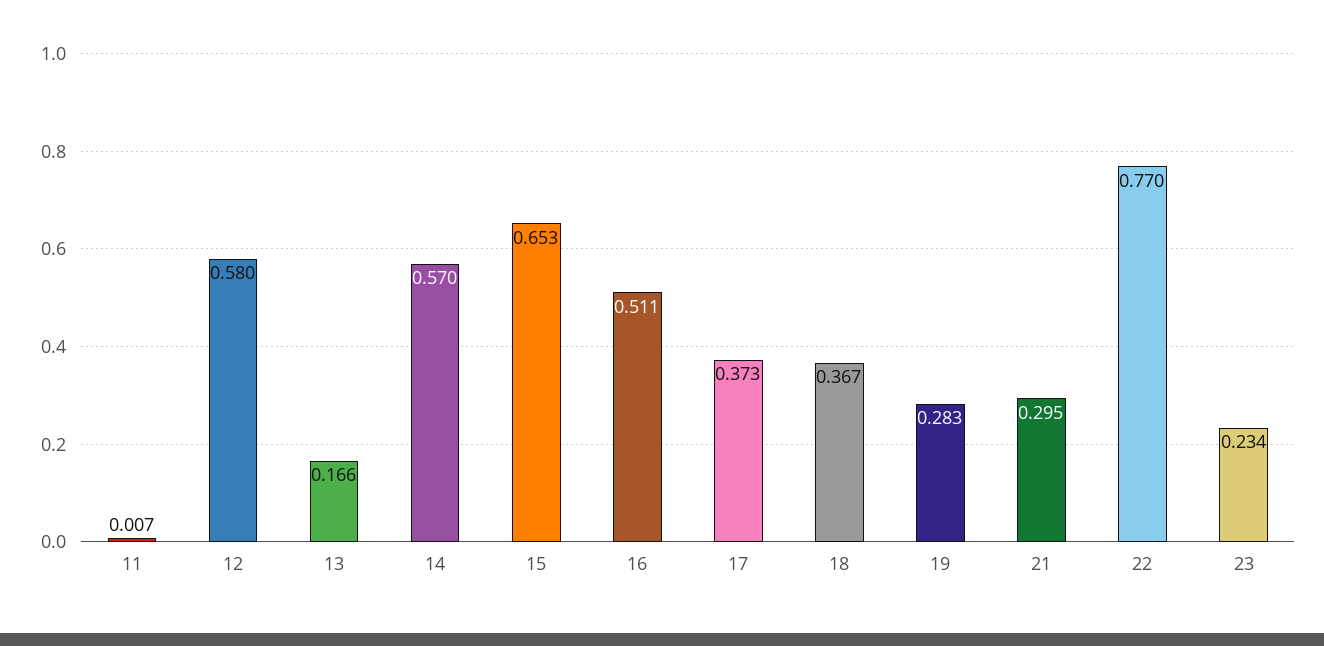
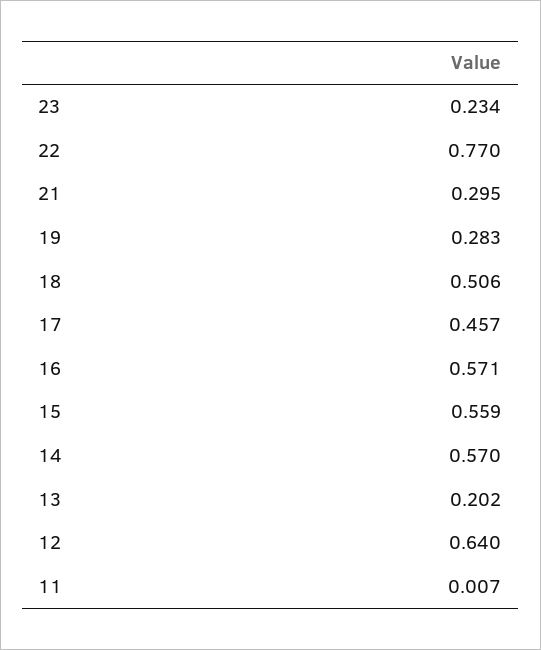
12: 0.58 -> 0.64
13: 0.166 -> 0.202
15: 0.653 -> 0.559
16: 0.511 -> 0.571
17: 0.373 -> 0.457
18: 0.367 -> 0.506

